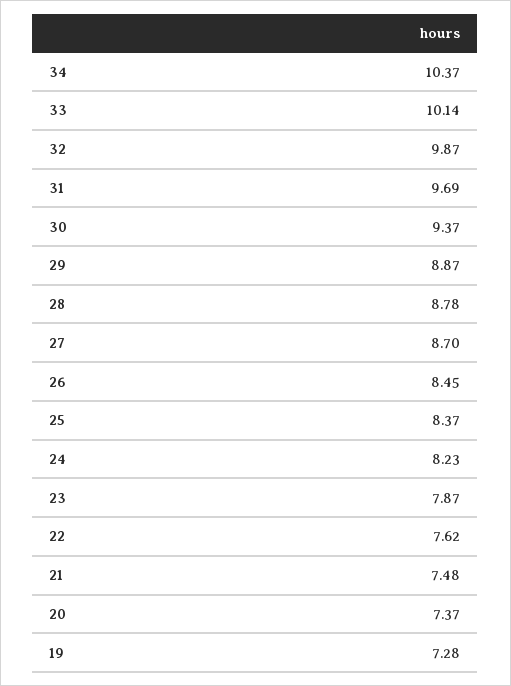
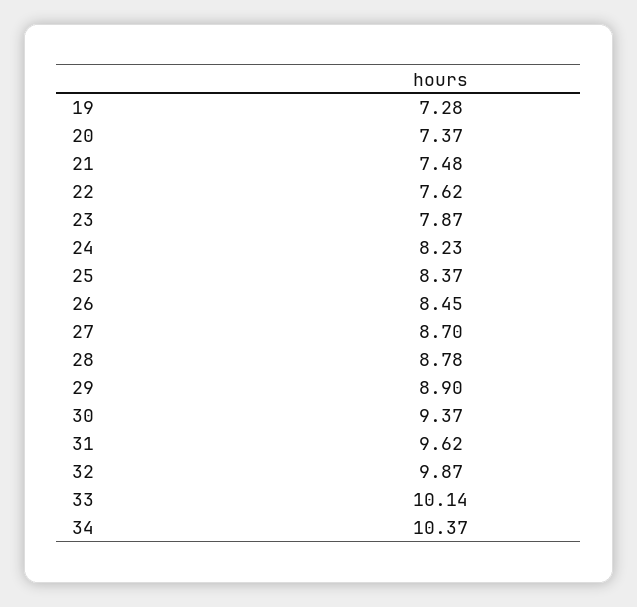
31: 9.69 -> 9.62
29: 8.87 -> 8.9

